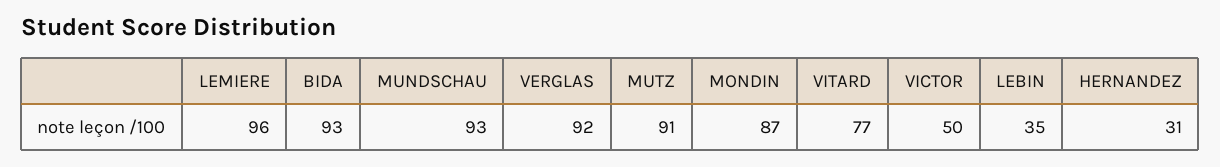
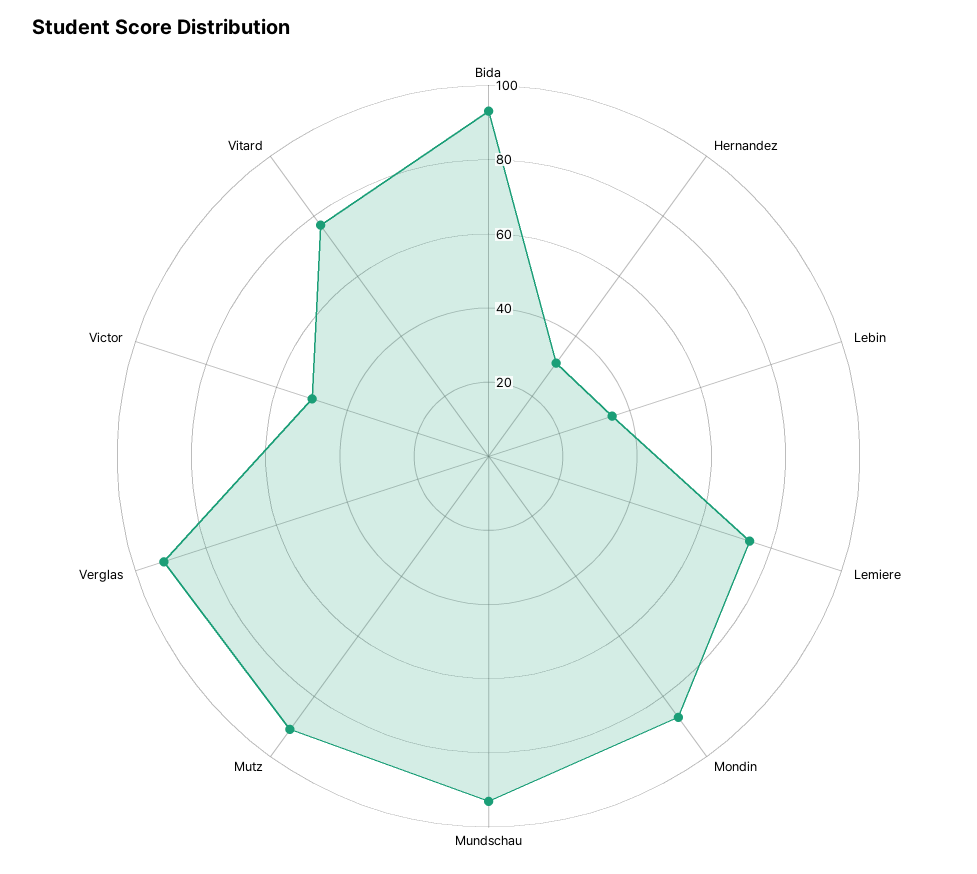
LEMIERE: 96 -> 75

